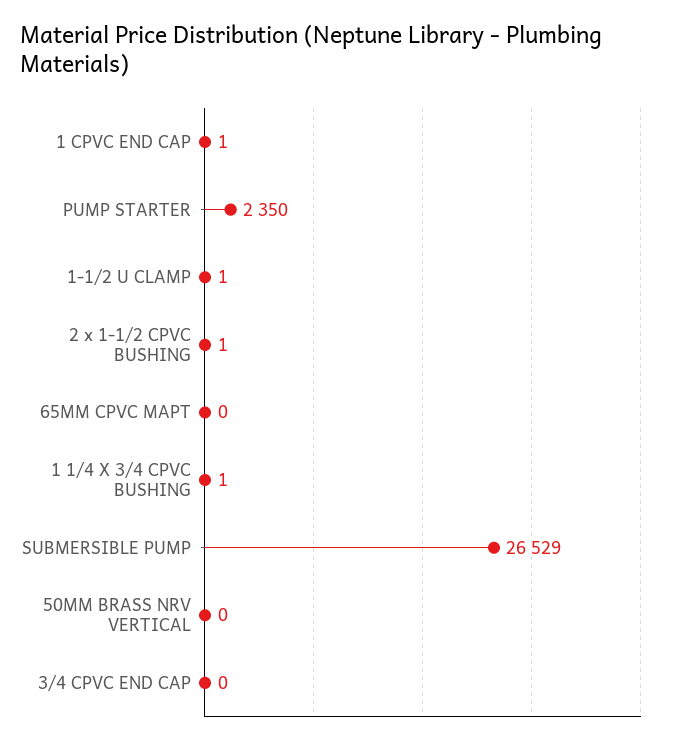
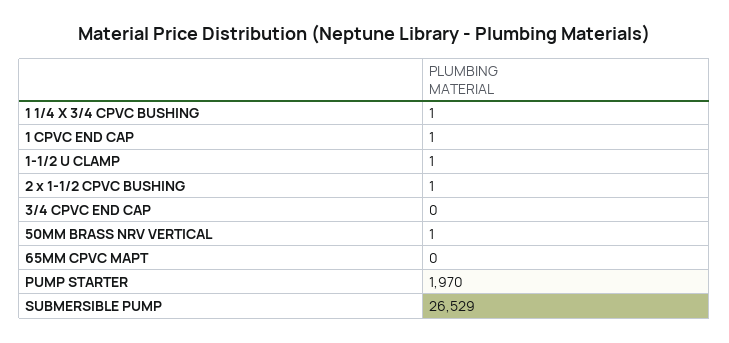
PUMP STARTER: 2350 -> 1970
50MM BRASS NRV VERTICAL: 0 -> 1

